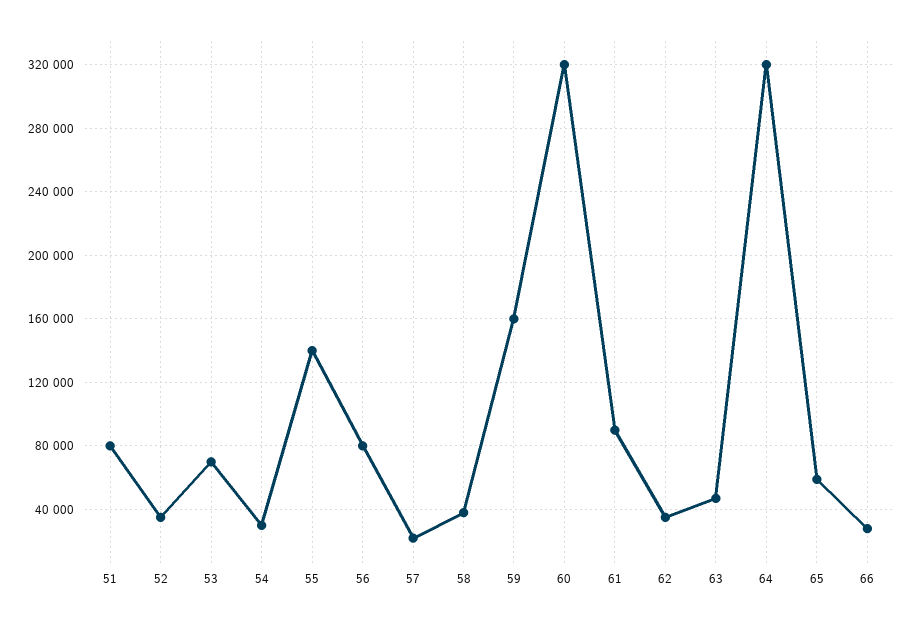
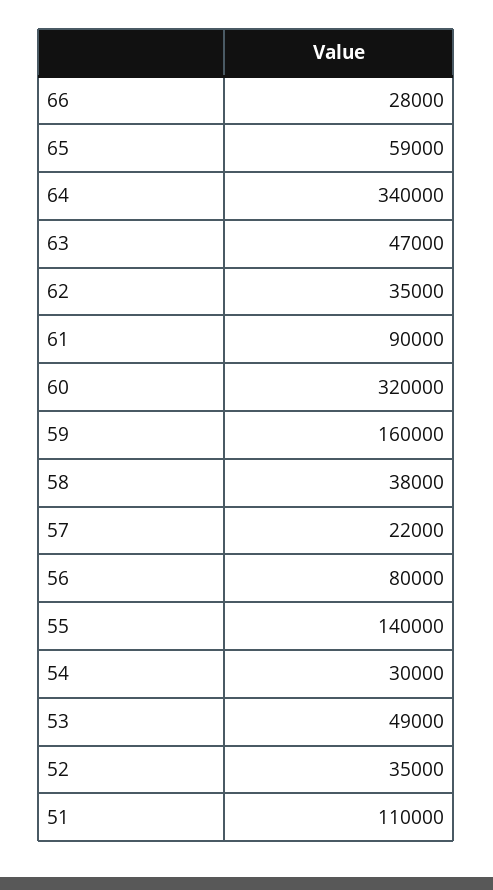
51: 80000 -> 110000
53: 70000 -> 49000
64: 320000 -> 340000

